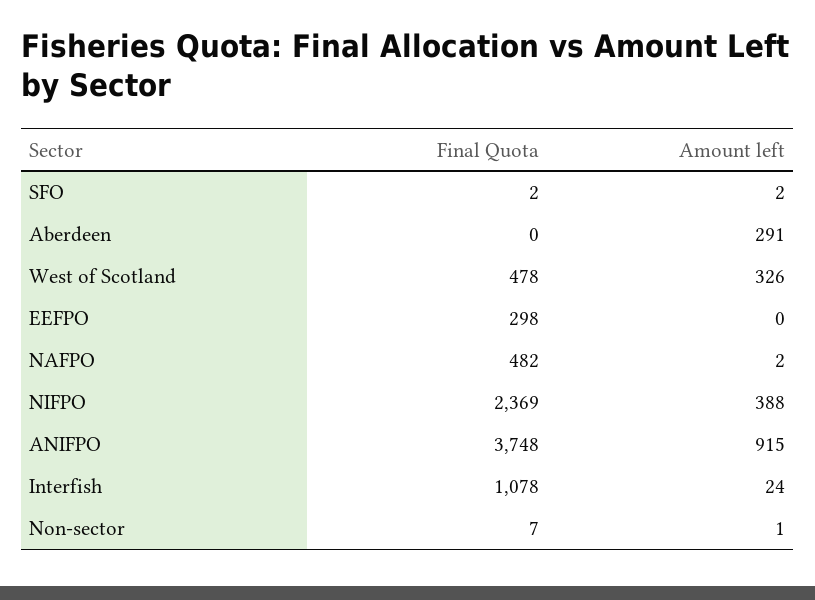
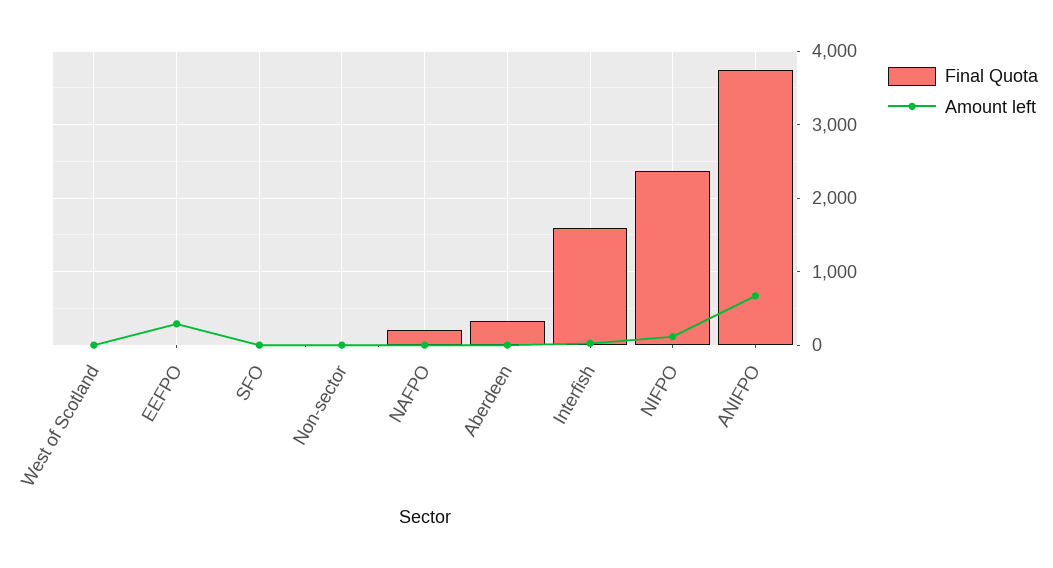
Final Quota, Aberdeen: 0 -> 300
Amount left, Aberdeen: 291 -> 0
Final Quota, West of Scotland: 478 -> 0
Amount left, West of Scotland: 326 -> 0
Final Quota, EEFPO: 298 -> 0
Amount left, EEFPO: 0 -> 300
Final Quota, NAFPO: 482 -> 200
Amount left, NIFPO: 388 -> 100
Amount left, ANIFPO: 915 -> 700
Final Quota, Interfish: 1078 -> 1600

